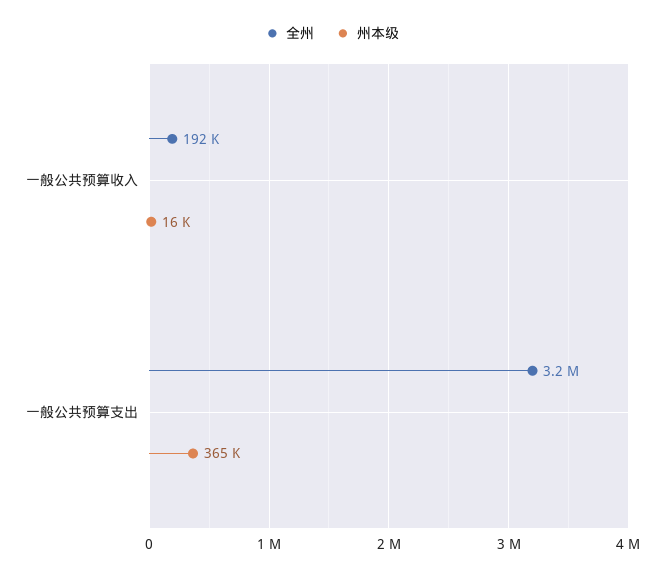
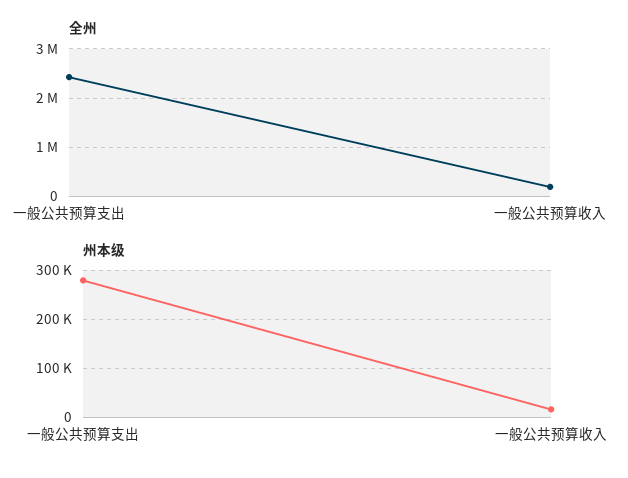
全州, 一般公共预算支出: 3200000 -> 2400000
州本级, 一般公共预算支出: 365000 -> 280000

